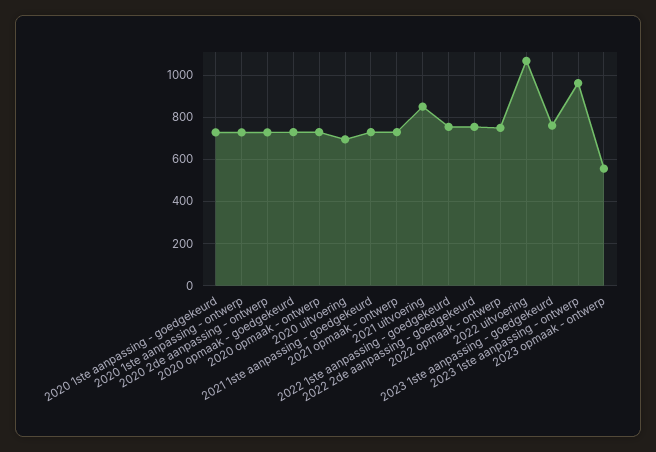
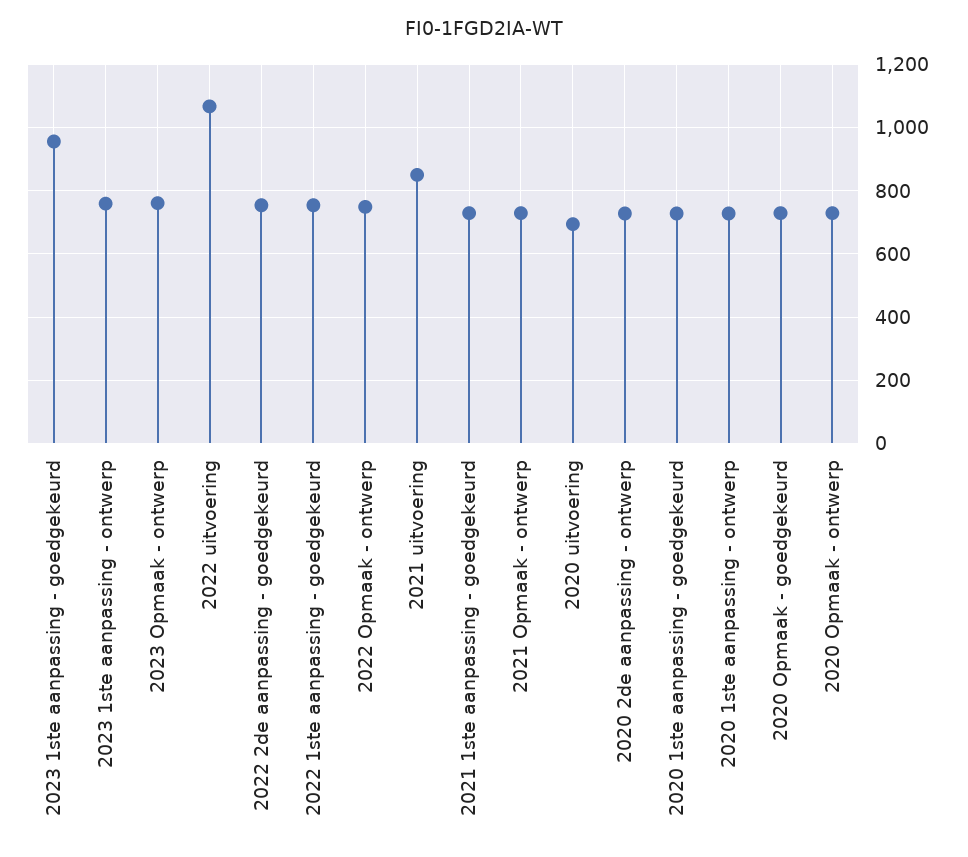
2023 1ste aanpassing - goedgekeurd: 750 -> 960
2023 1ste aanpassing - ontwerp: 950 -> 760
2023 opmaak - ontwerp: 550 -> 760

